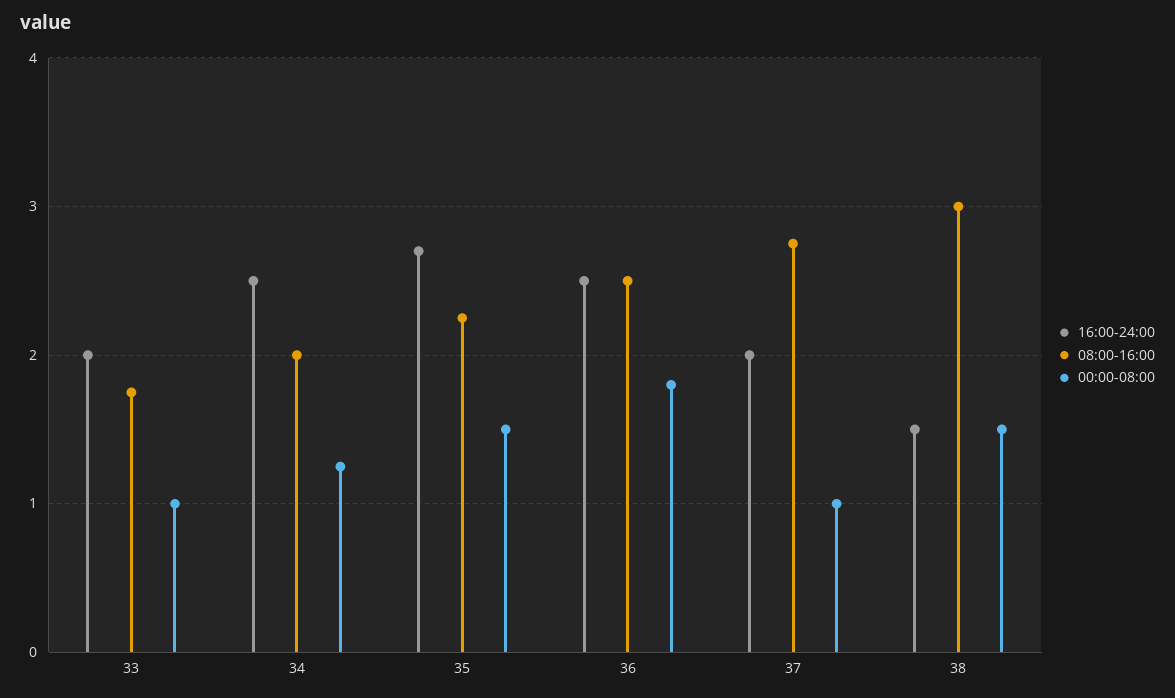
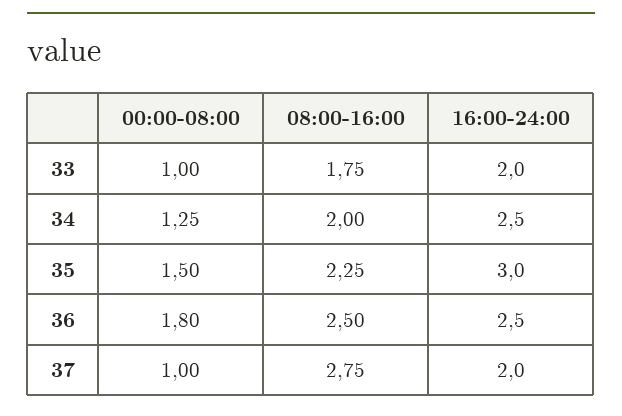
16:00-24:00, 35: 2.7 -> 3
16:00-24:00, 38: 1.5 -> none
08:00-16:00, 38: 3 -> none
00:00-08:00, 38: 1.5 -> none

